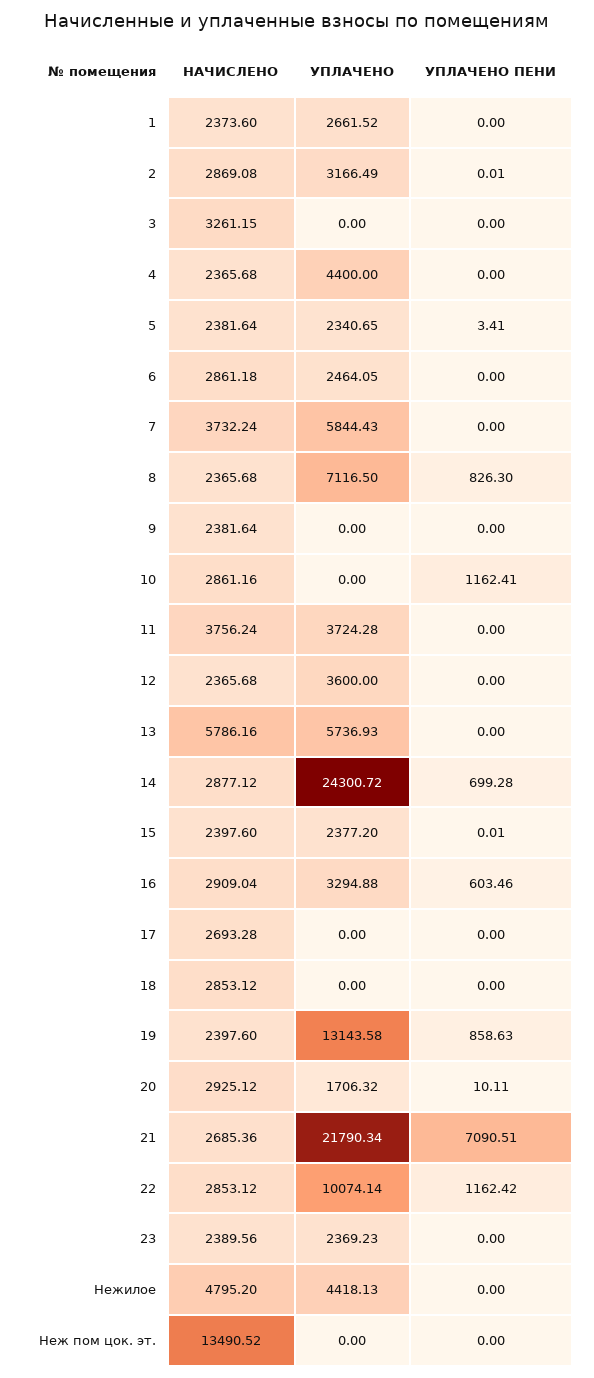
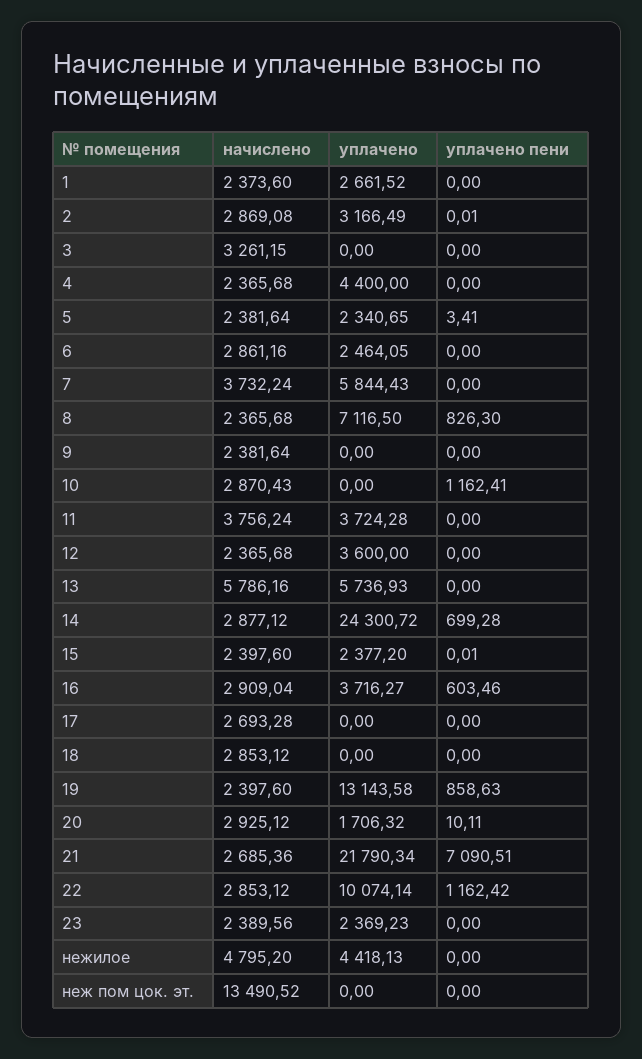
НАЧИСЛЕНО, 6: 2861.18 -> 2861.16
НАЧИСЛЕНО, 10: 2861.16 -> 2870.43
УПЛАЧЕНО, 16: 3294.88 -> 3716.27

